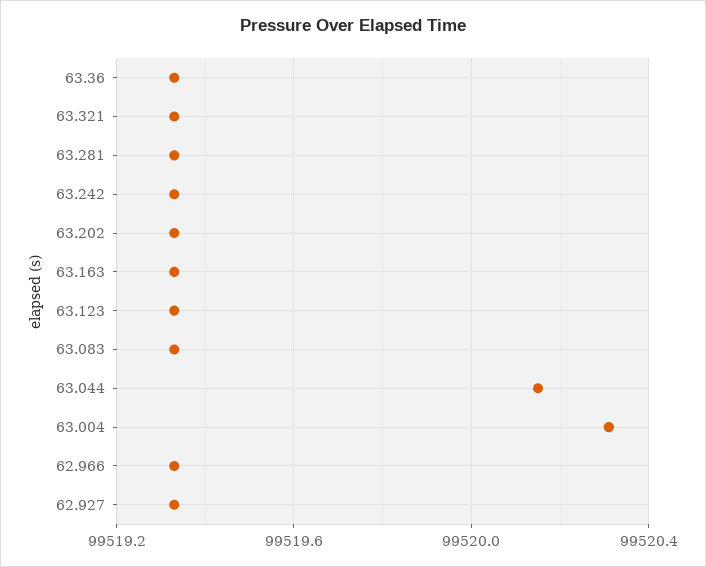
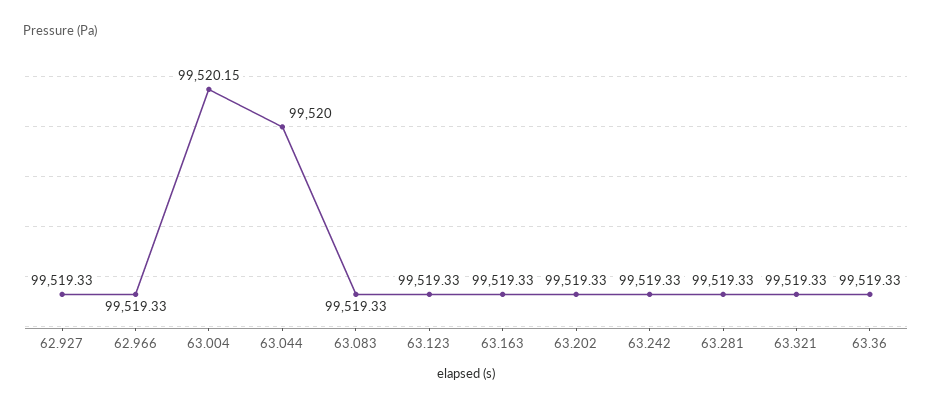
63.044: 99520.15 -> 99520
63.004: 99520.3 -> 99520.15

